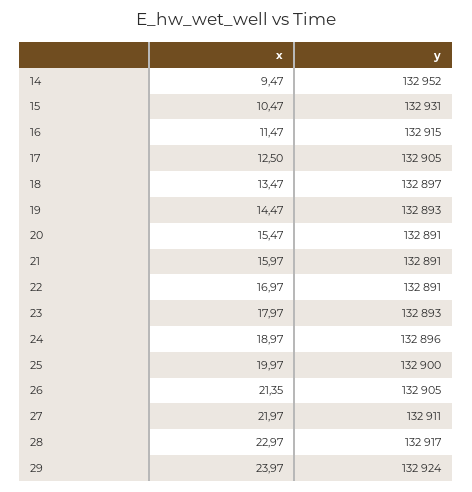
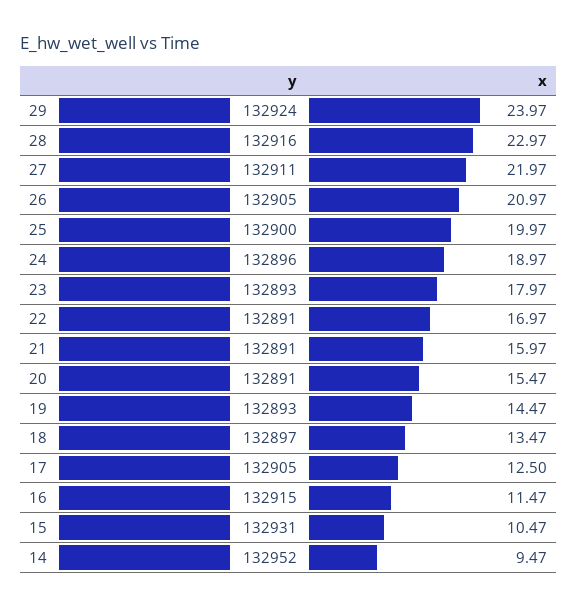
x, 26: 21.35 -> 20.97
y, 28: 132917 -> 132916

